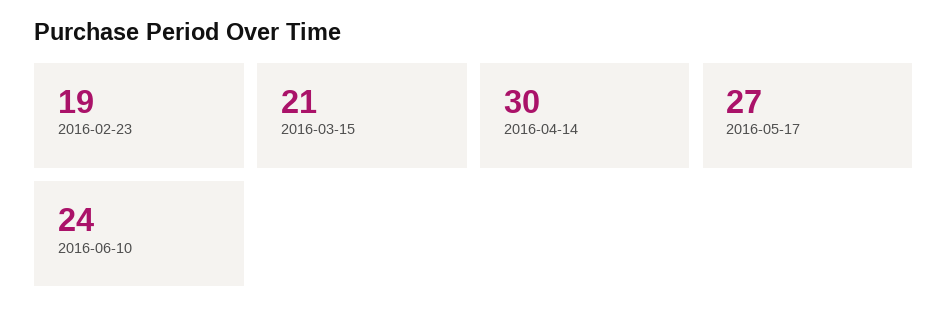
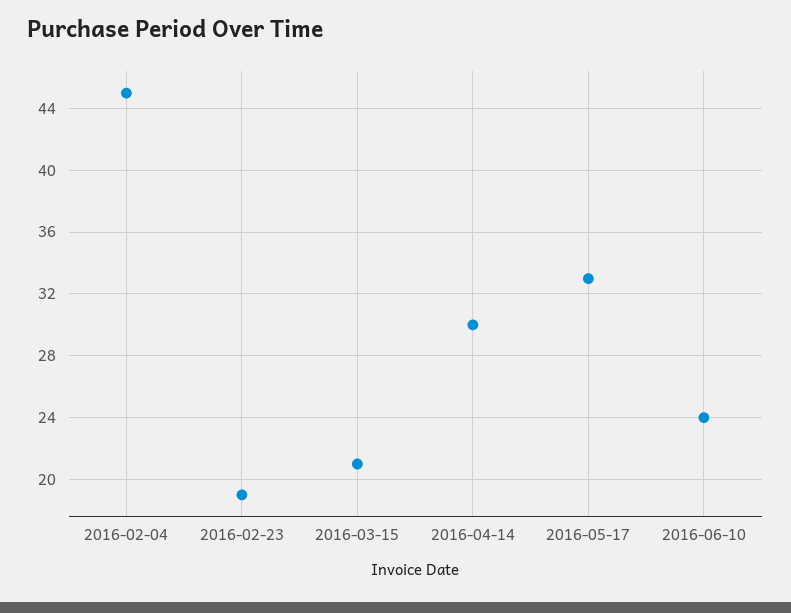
2016-05-17: 27 -> 33
2016-02-04: none -> 45

